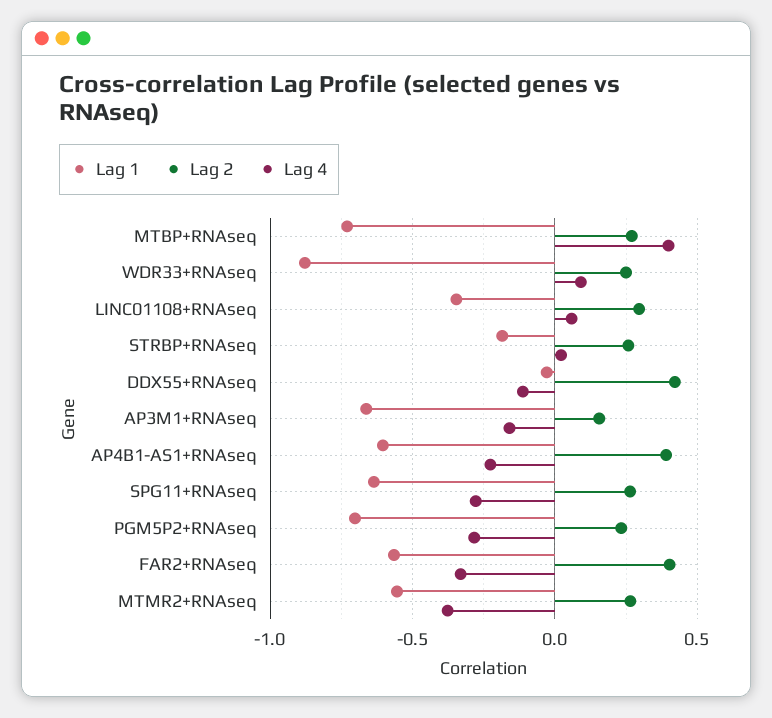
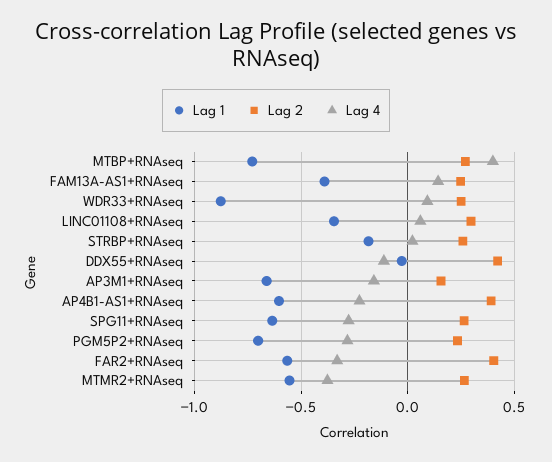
Lag 1, FAM13A-AS1+RNAseq: none -> -0.4
Lag 2, FAM13A-AS1+RNAseq: none -> 0.25
Lag 4, FAM13A-AS1+RNAseq: none -> 0.15

